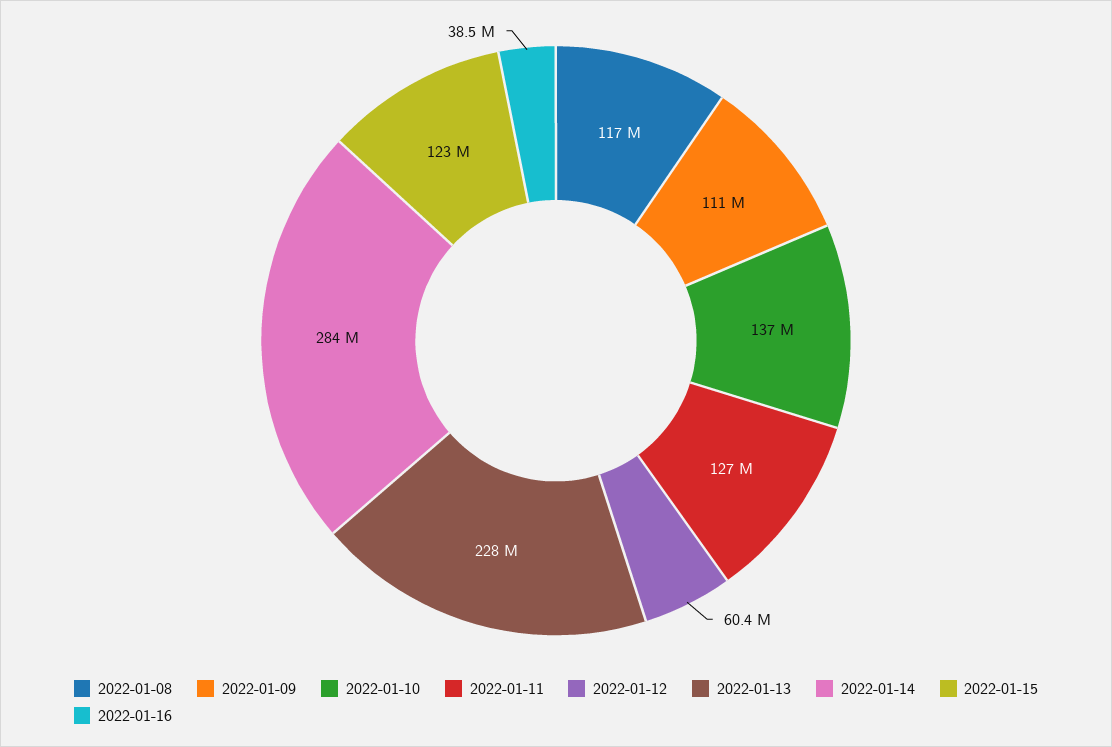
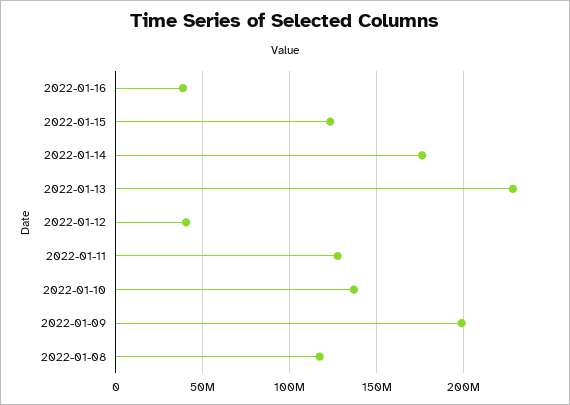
2022-01-09: 111000000 -> 200000000
2022-01-12: 60400000 -> 40000000
2022-01-14: 284000000 -> 175000000

